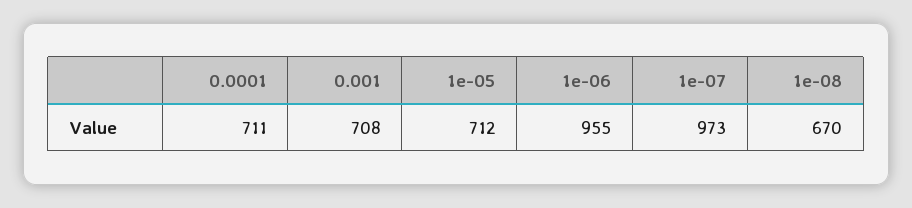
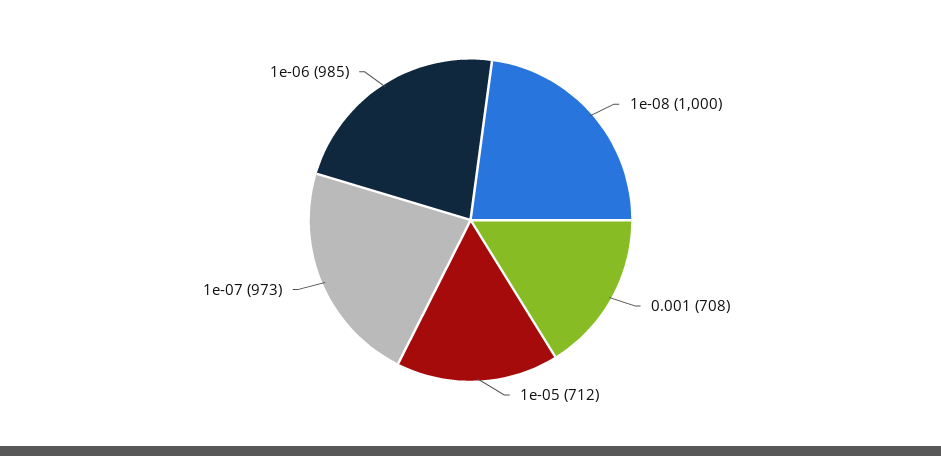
0.0001: 711 -> none
1e-06: 955 -> 985
1e-08: 670 -> 1000

